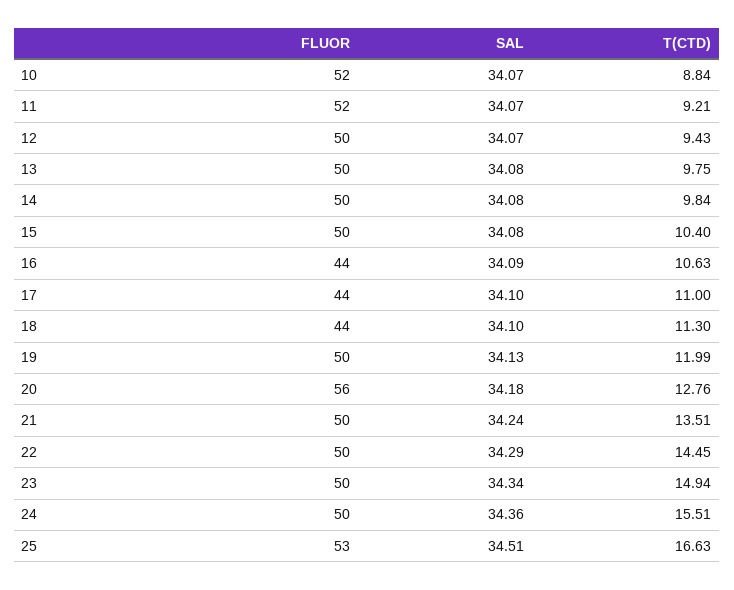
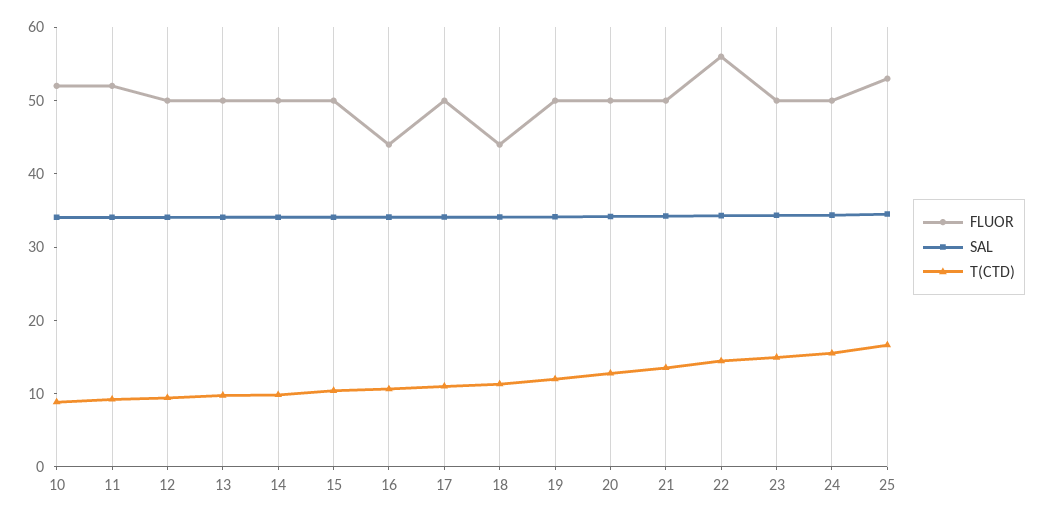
FLUOR, 17: 44 -> 50
FLUOR, 20: 56 -> 50
FLUOR, 22: 50 -> 56

